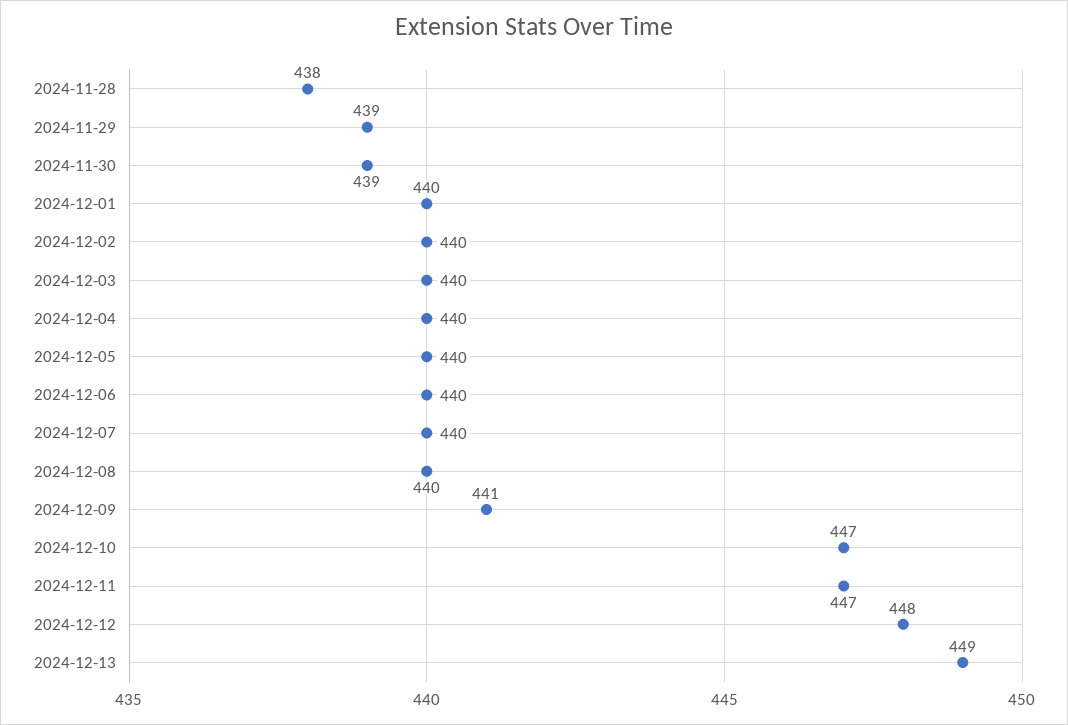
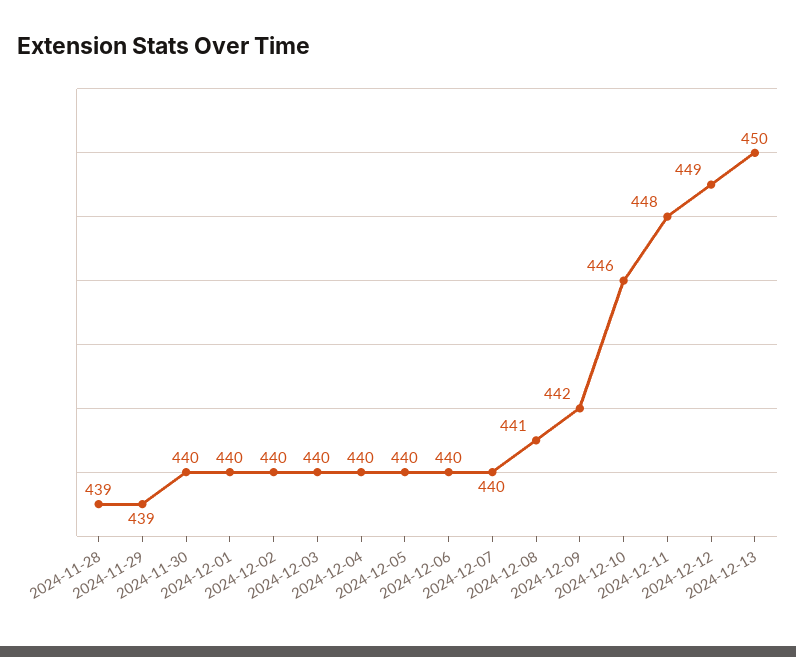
2024-11-28: 438 -> 439
2024-11-30: 439 -> 440
2024-12-08: 440 -> 441
2024-12-09: 441 -> 442
2024-12-10: 447 -> 446
2024-12-11: 447 -> 448
2024-12-12: 448 -> 449
2024-12-13: 449 -> 450

